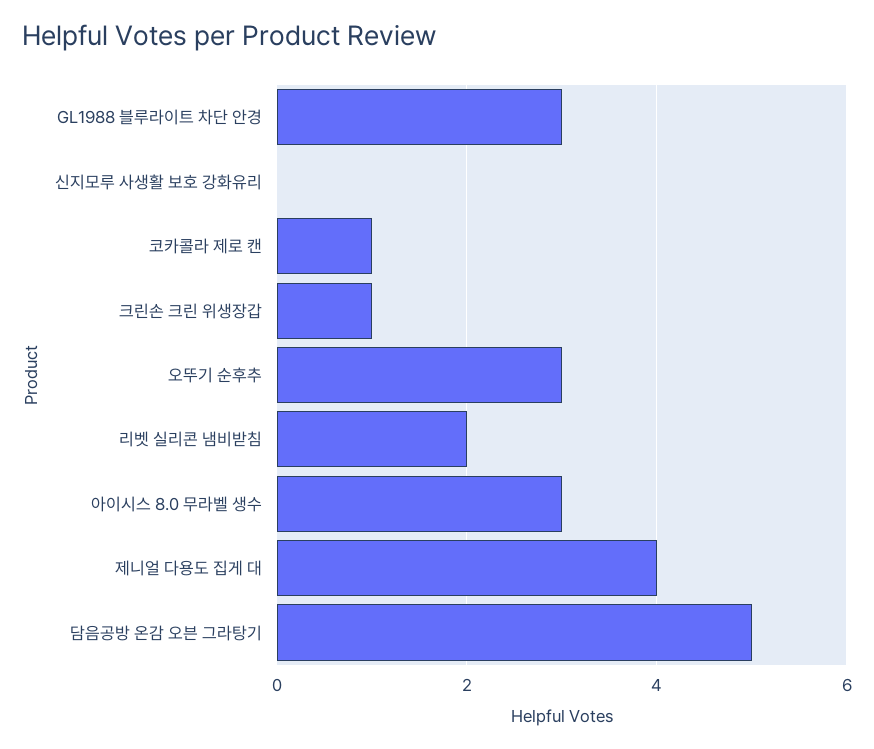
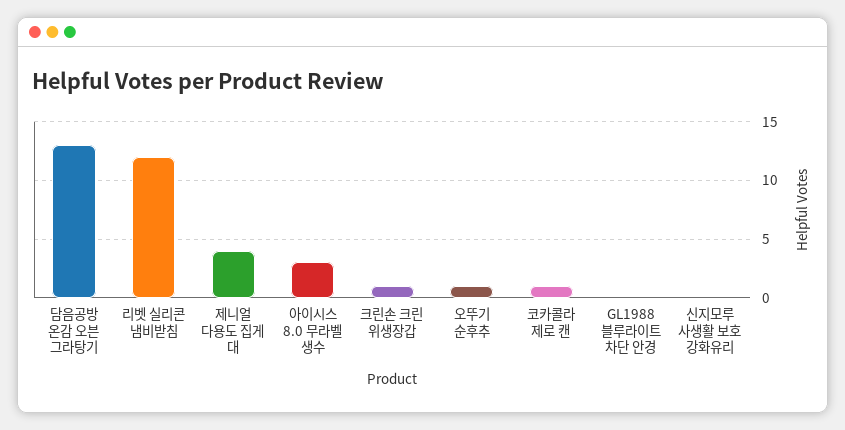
GL1988 블루라이트 차단 안경: 3 -> 0
오뚜기 순후추: 3 -> 1
리벳 실리콘 냄비받침: 2 -> 12
담음공방 온감 오븐 그라탕기: 5 -> 13

